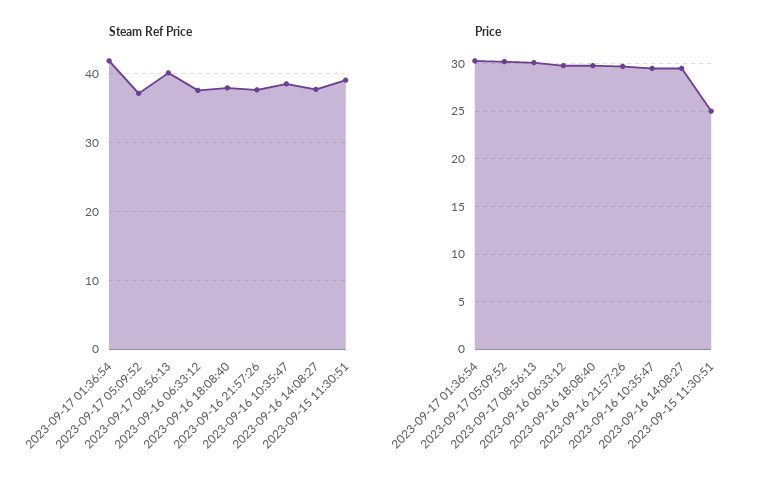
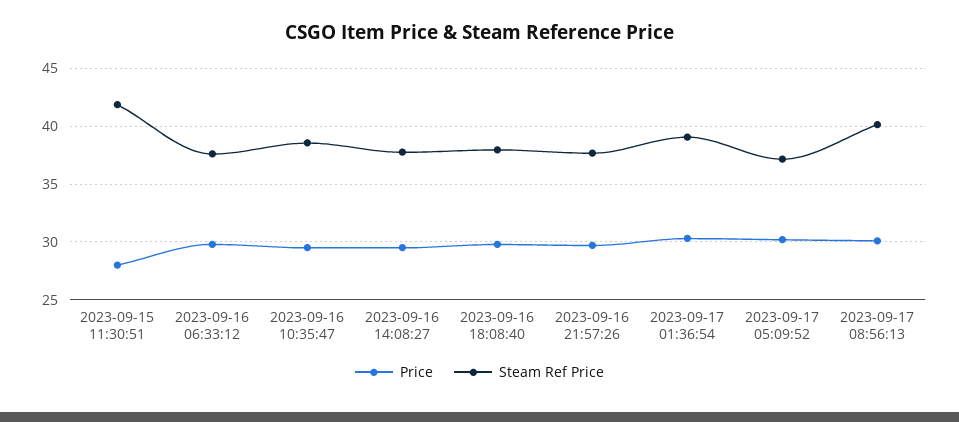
Steam Ref Price, 2023-09-17 01:36:54: 42 -> 39
Steam Ref Price, 2023-09-15 11:30:51: 39 -> 42
Price, 2023-09-15 11:30:51: 25 -> 28

